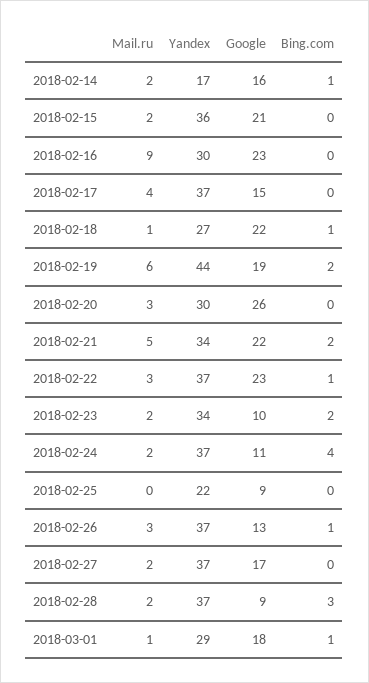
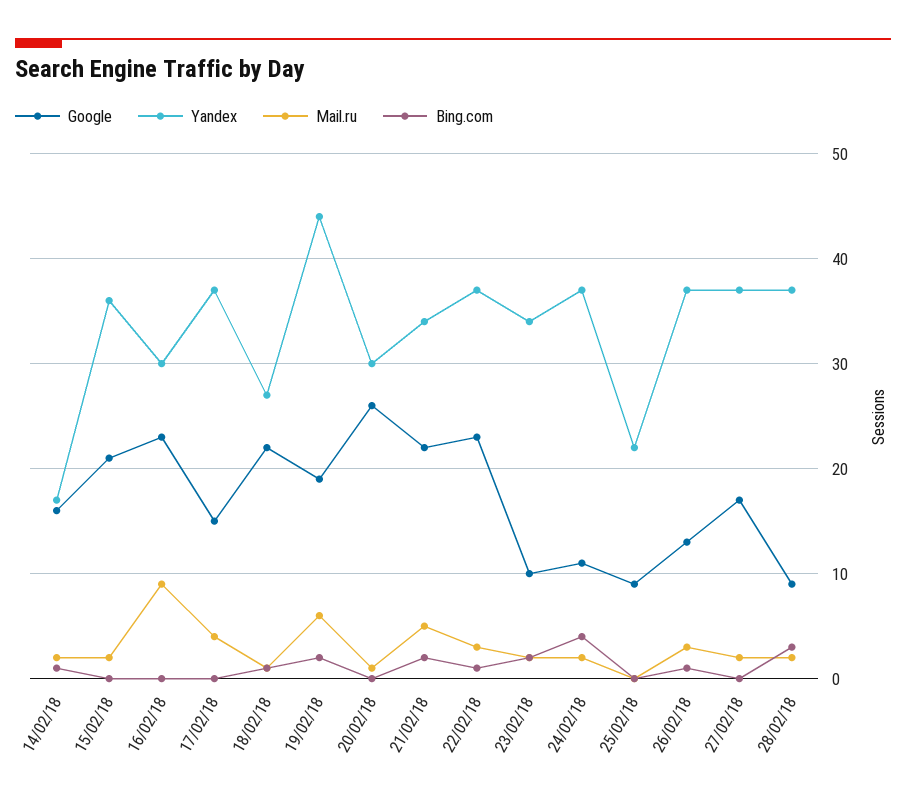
Mail.ru, 2018-02-20: 3 -> 1
Mail.ru, 2018-03-01: 1 -> none
Yandex, 2018-03-01: 29 -> none
Google, 2018-03-01: 18 -> none
Bing.com, 2018-03-01: 1 -> none

